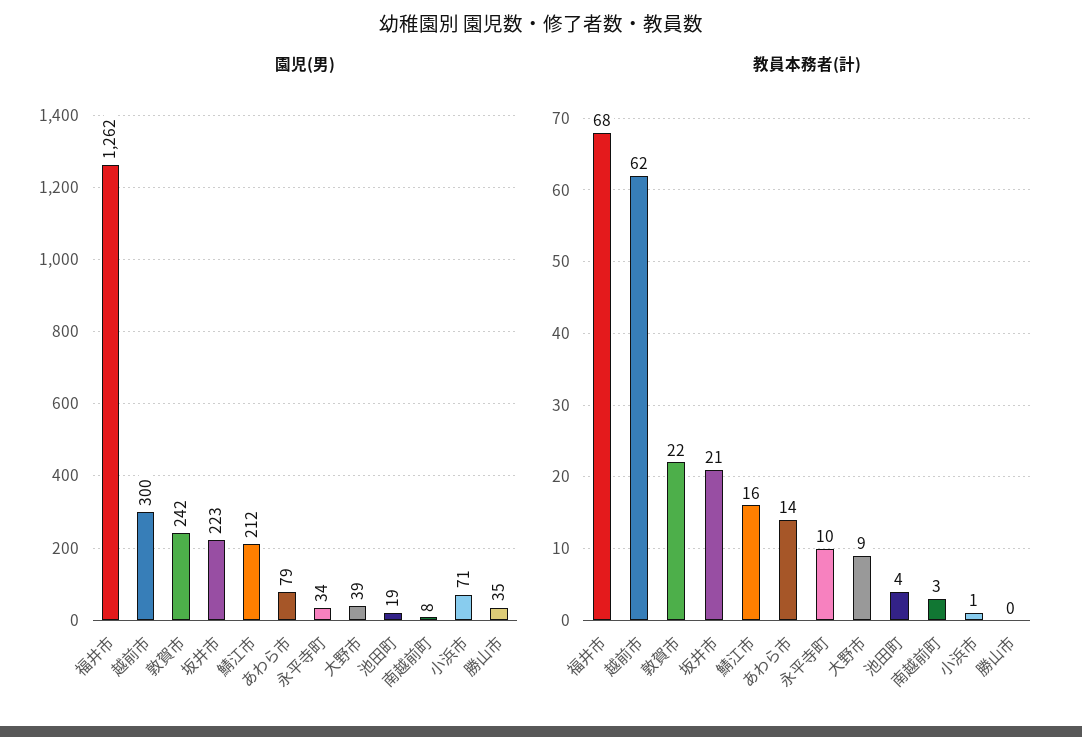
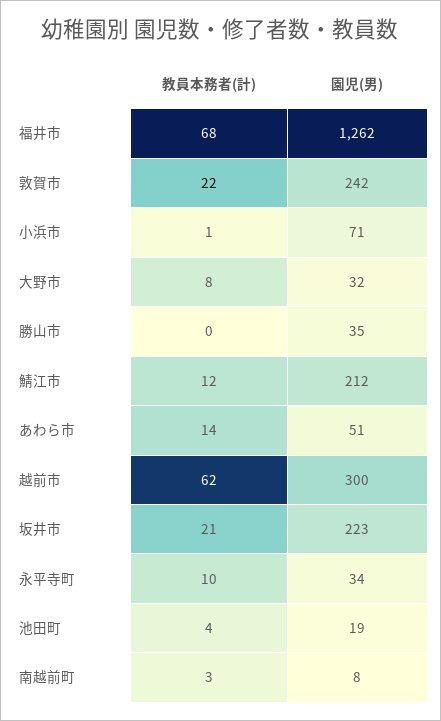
園児(男), あわら市: 79 -> 51
園児(男), 大野市: 39 -> 32
教員本務者(計), 鯖江市: 16 -> 12
教員本務者(計), 大野市: 9 -> 8

